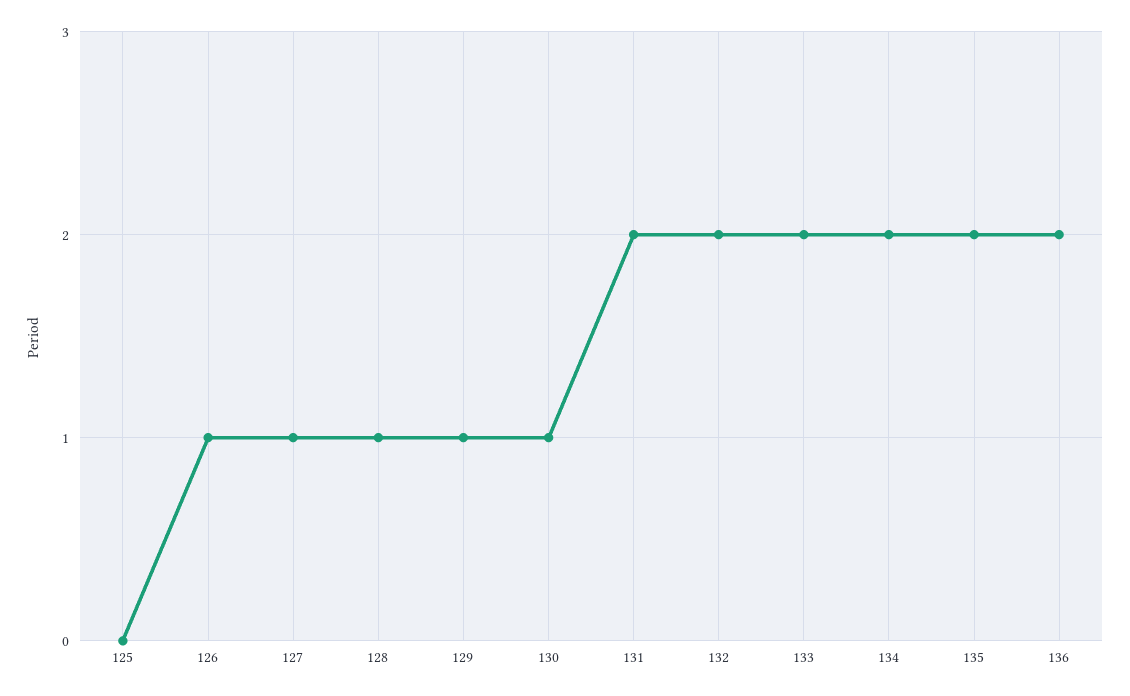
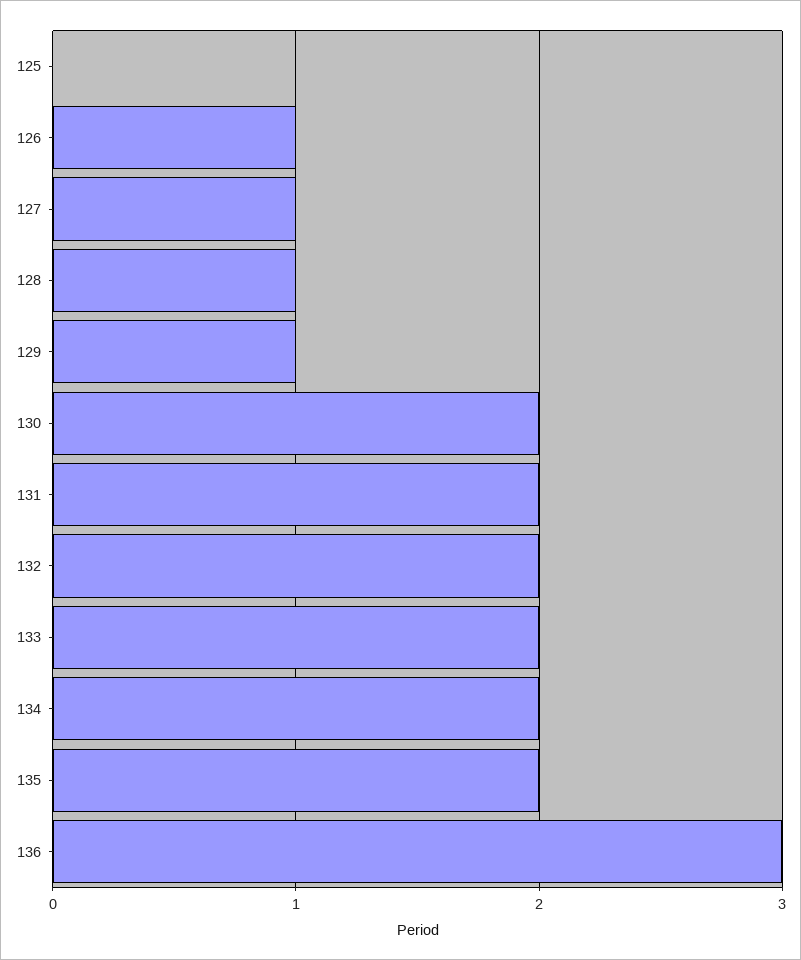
130: 1 -> 2
136: 2 -> 3

